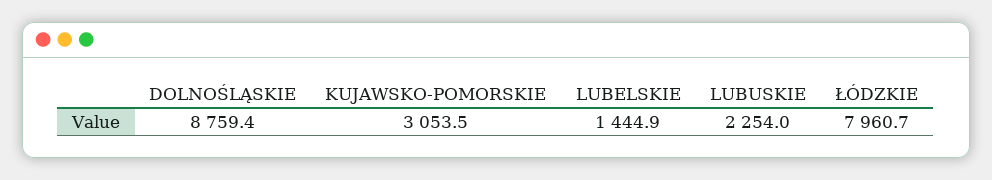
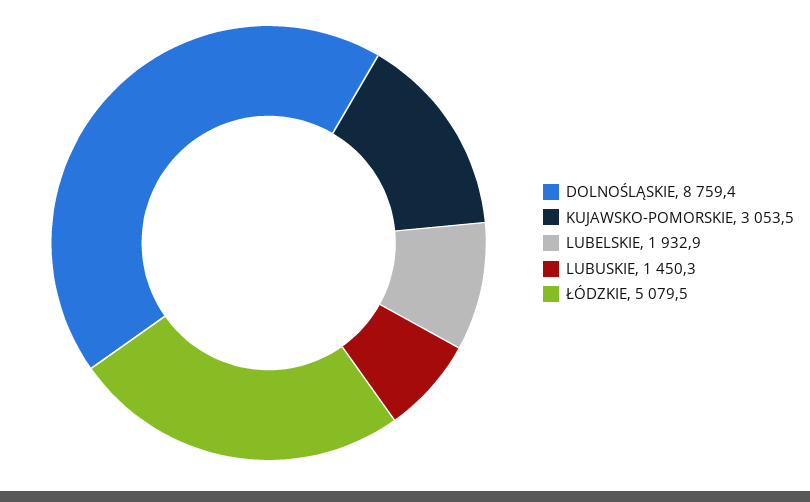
LUBELSKIE: 1444.9 -> 1932.9
LUBUSKIE: 2254 -> 1450.3
ŁÓDZKIE: 7960.7 -> 5079.5

